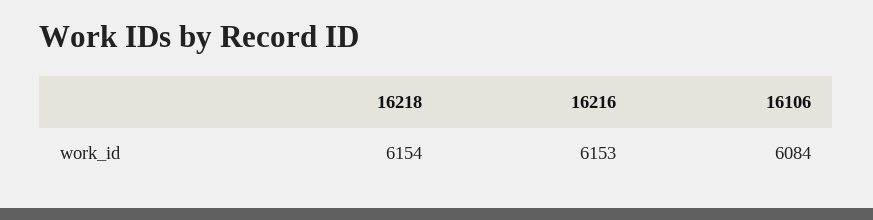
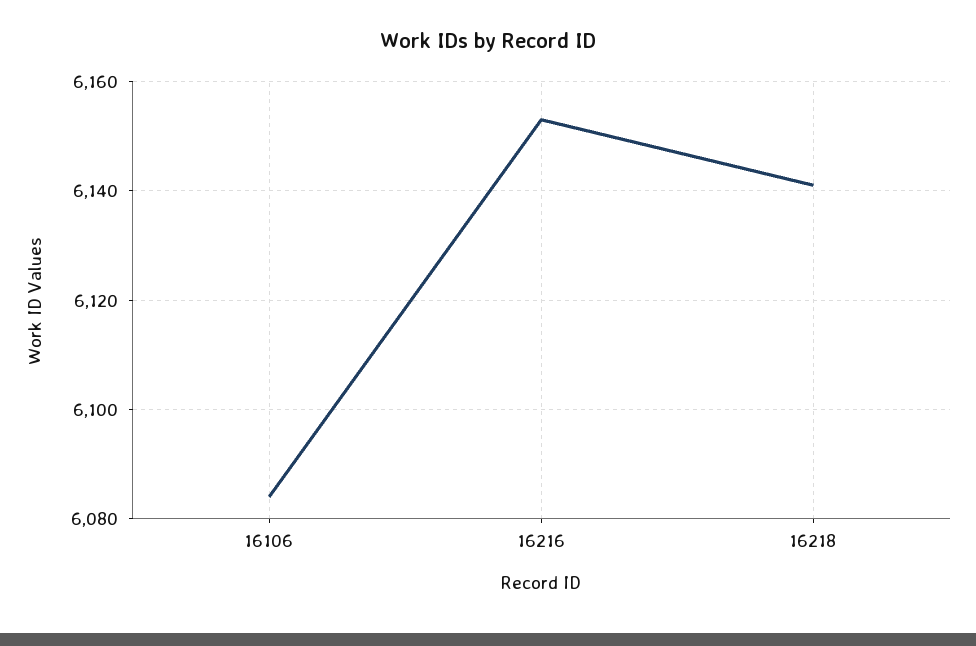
16218: 6154 -> 6140

